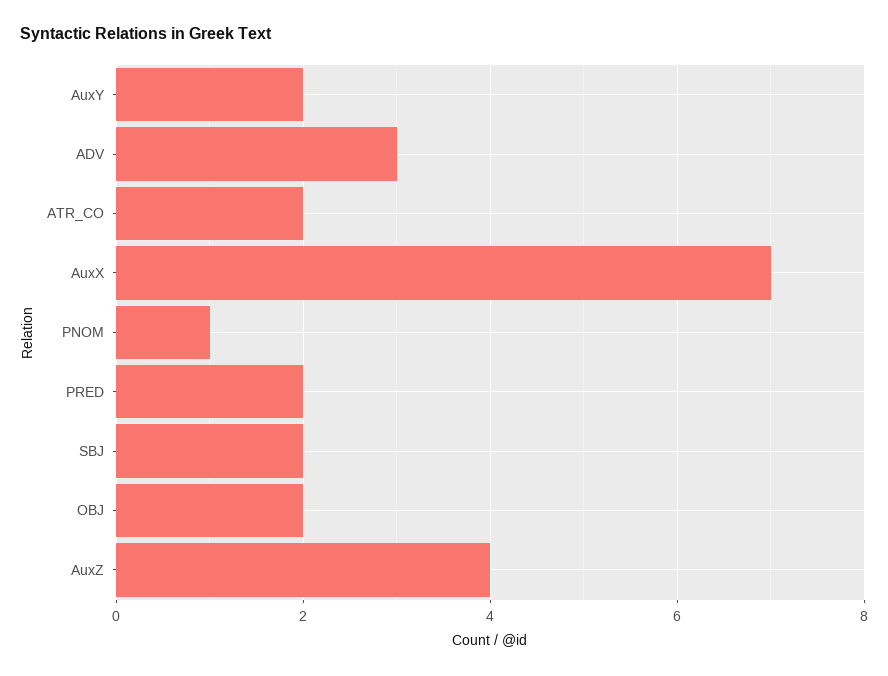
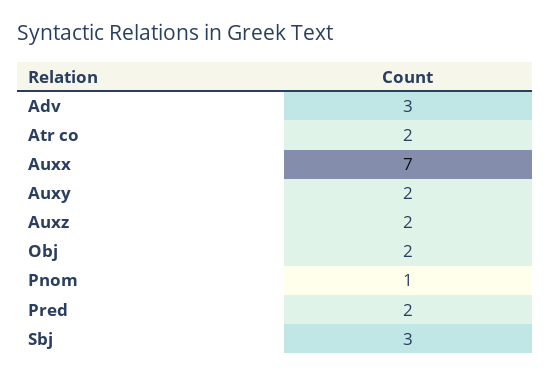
SBJ: 2 -> 3
AuxZ: 4 -> 2

